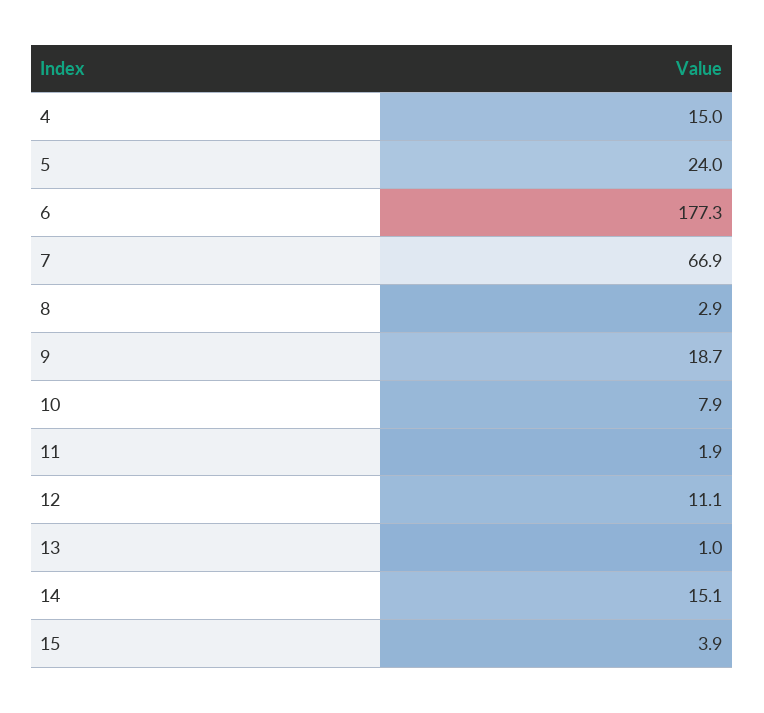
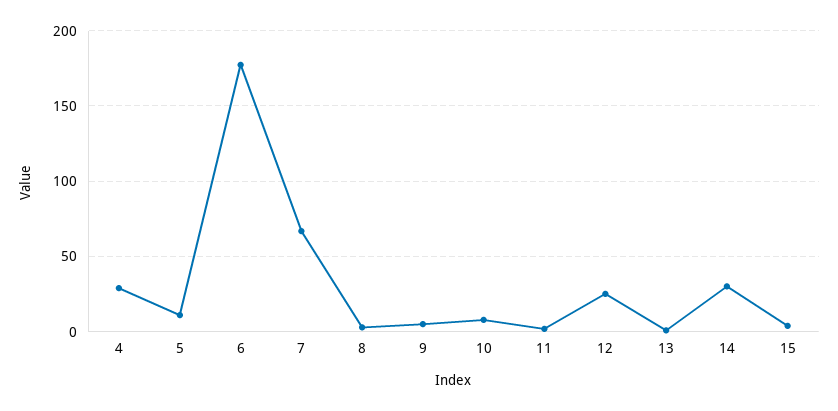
4: 15 -> 30
5: 24 -> 10
9: 18.7 -> 5
12: 11.1 -> 25
14: 15.1 -> 30

